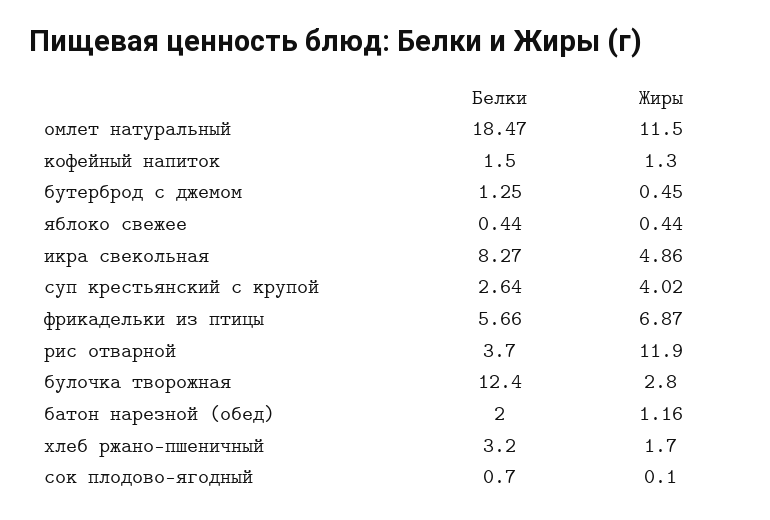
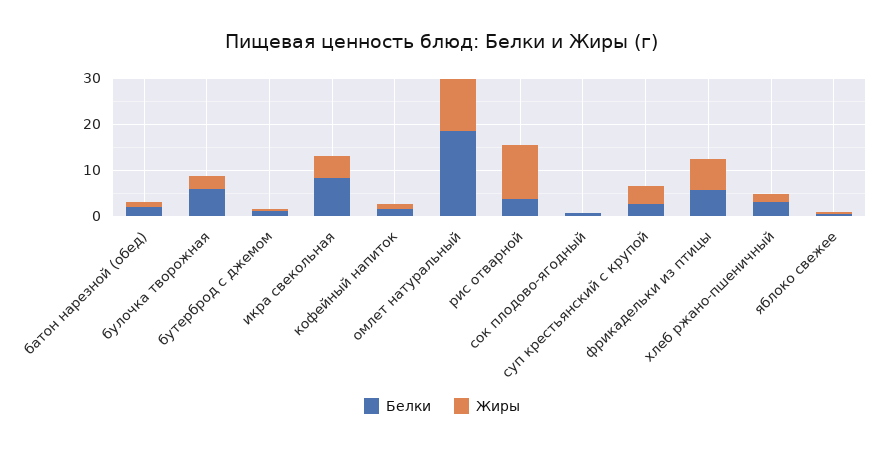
Белки, булочка творожная: 12.4 -> 6

